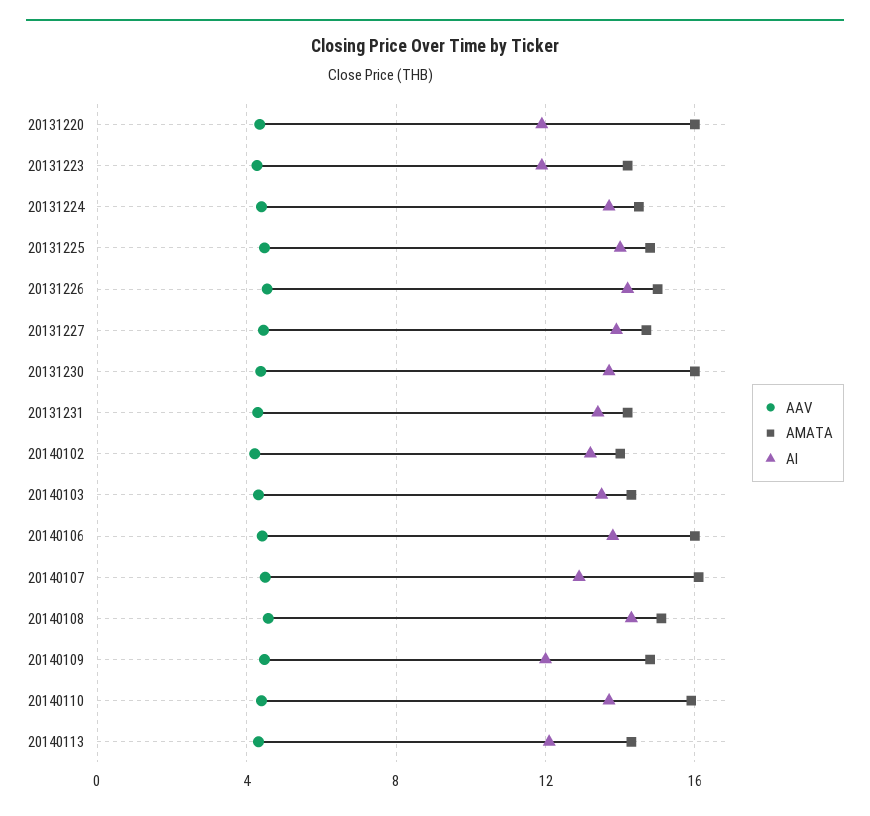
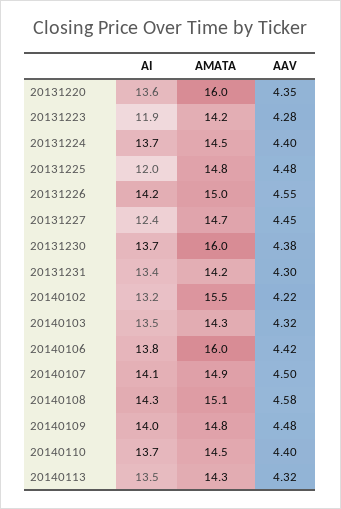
AI, 20131220: 12 -> 13.6
AI, 20131225: 14 -> 12
AI, 20131227: 14 -> 12.4
AMATA, 20140102: 14 -> 15.5
AMATA, 20140107: 16 -> 14.9
AI, 20140107: 13 -> 14.1
AI, 20140109: 12 -> 14
AMATA, 20140110: 16 -> 14.5
AI, 20140113: 12 -> 13.5

